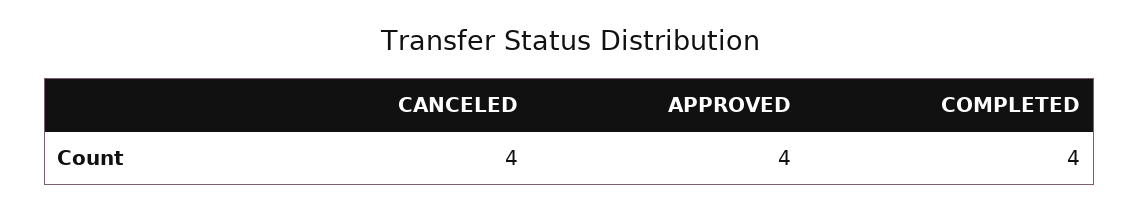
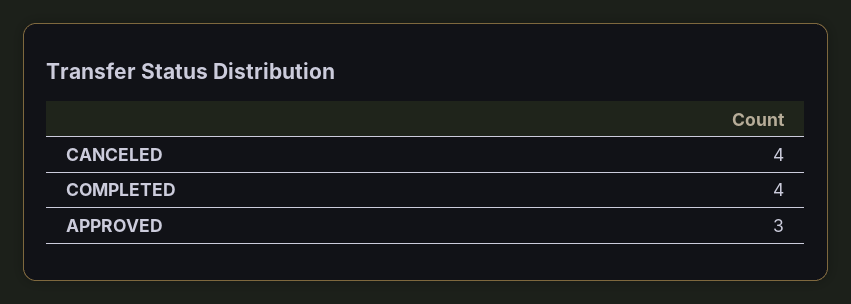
APPROVED: 4 -> 3

